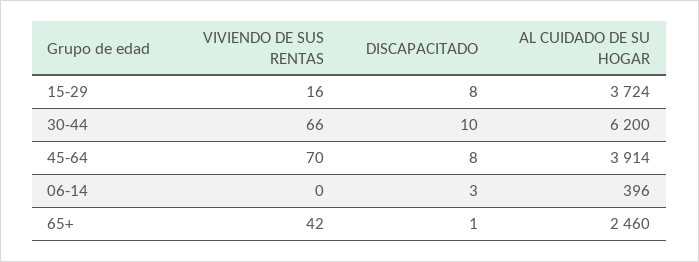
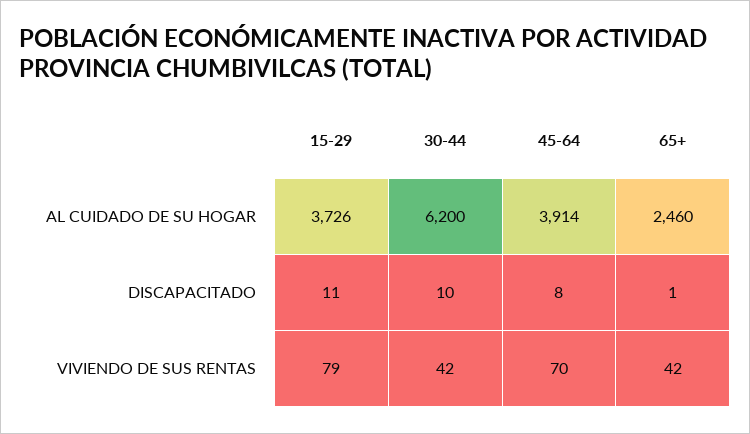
VIVIENDO DE SUS RENTAS, 15-29: 16 -> 79
DISCAPACITADO, 15-29: 8 -> 11
AL CUIDADO DE SU HOGAR, 15-29: 3724 -> 3726
VIVIENDO DE SUS RENTAS, 30-44: 66 -> 42
VIVIENDO DE SUS RENTAS, 06-14: 0 -> none
DISCAPACITADO, 06-14: 3 -> none
AL CUIDADO DE SU HOGAR, 06-14: 396 -> none

